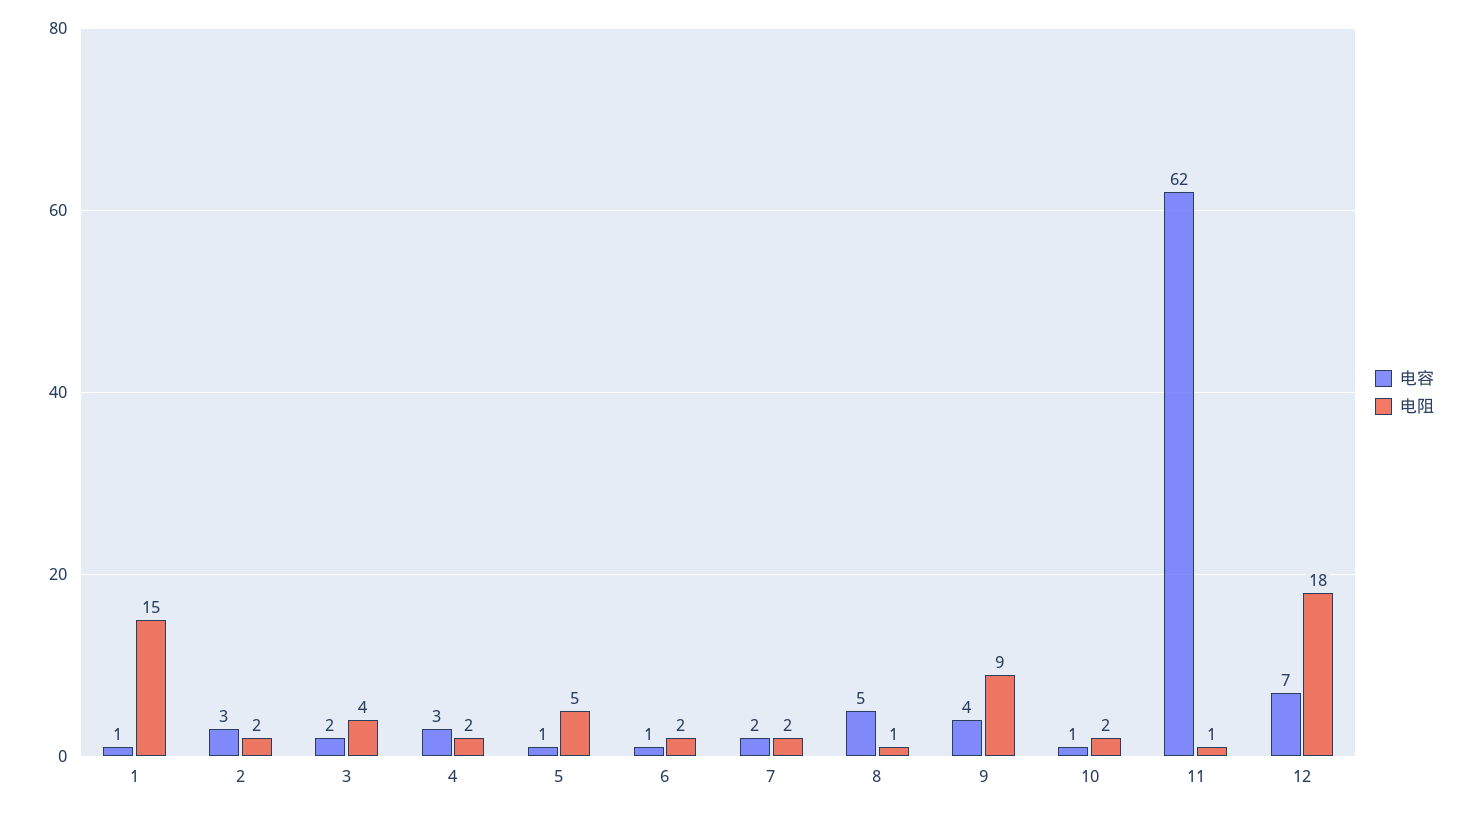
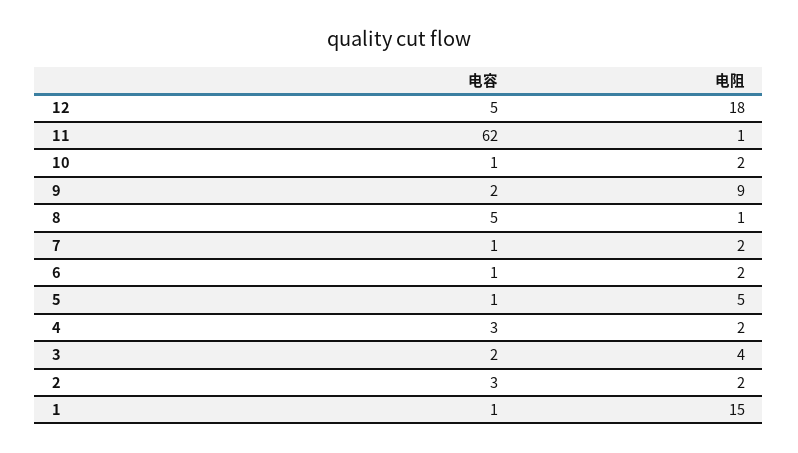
电容, 7: 2 -> 1
电容, 9: 4 -> 2
电容, 12: 7 -> 5

